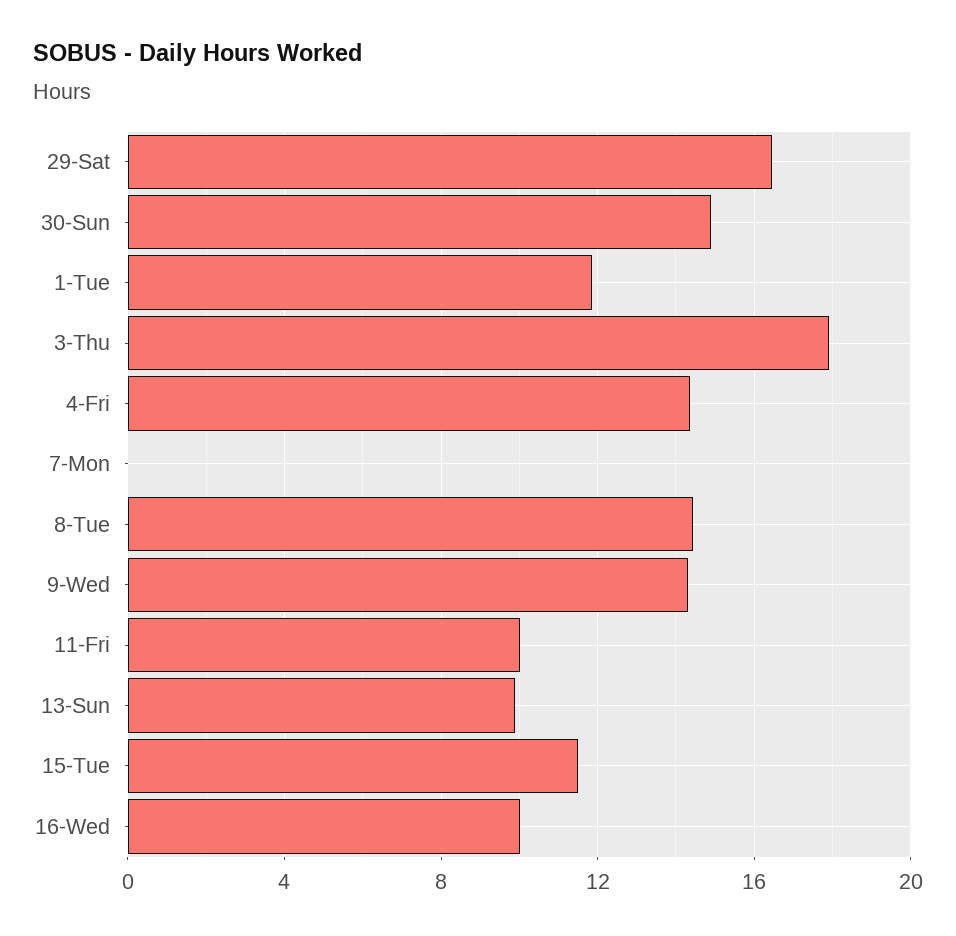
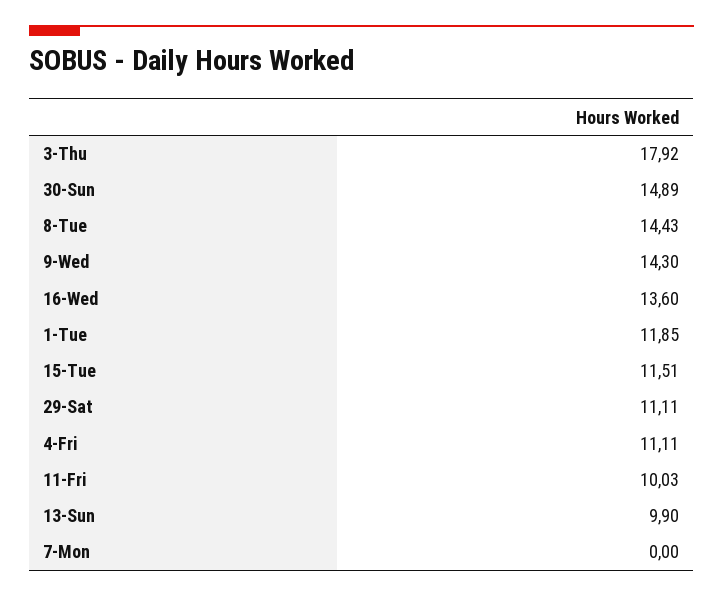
29-Sat: 16.5 -> 11.11
4-Fri: 14.5 -> 11.11
16-Wed: 10 -> 13.6

